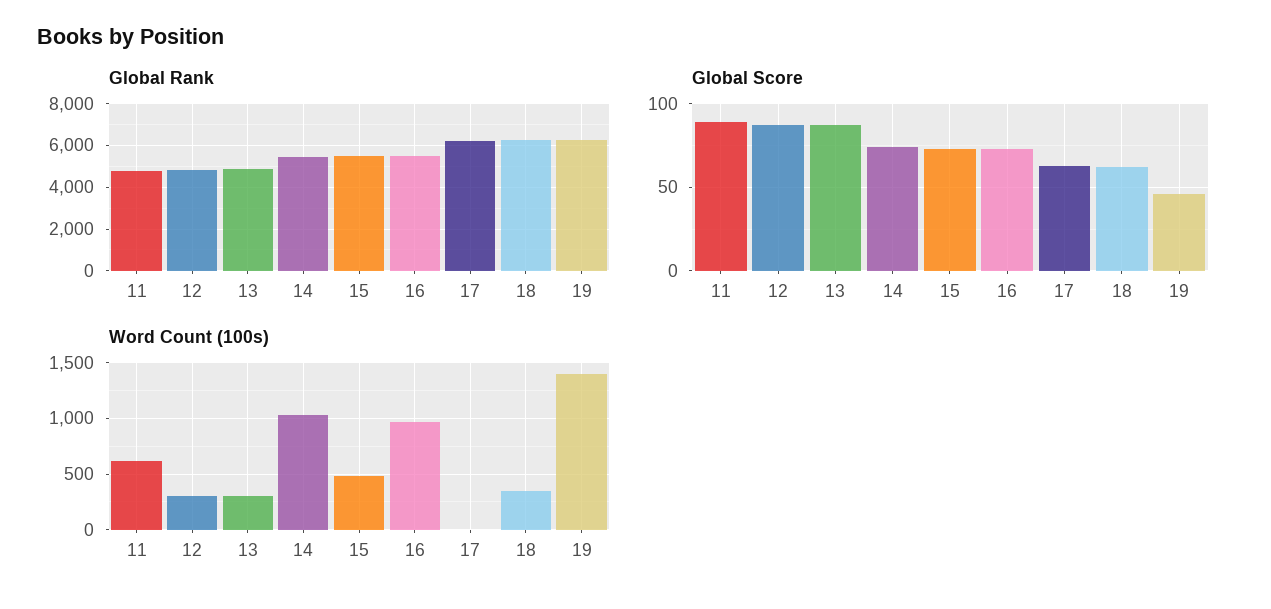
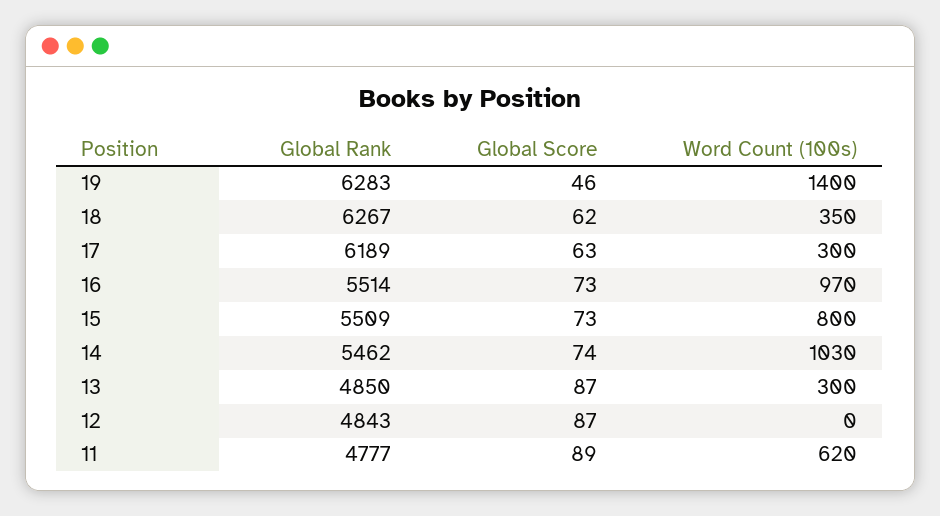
Word Count (100s), 12: 300 -> 0
Word Count (100s), 15: 500 -> 800
Word Count (100s), 17: 0 -> 300

